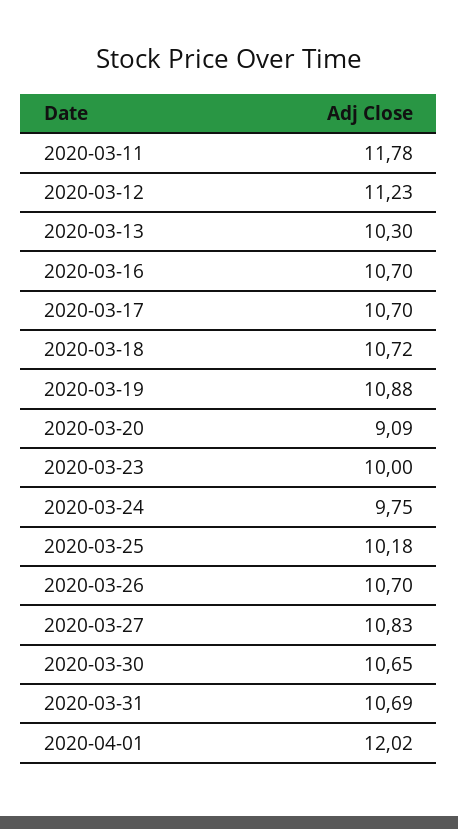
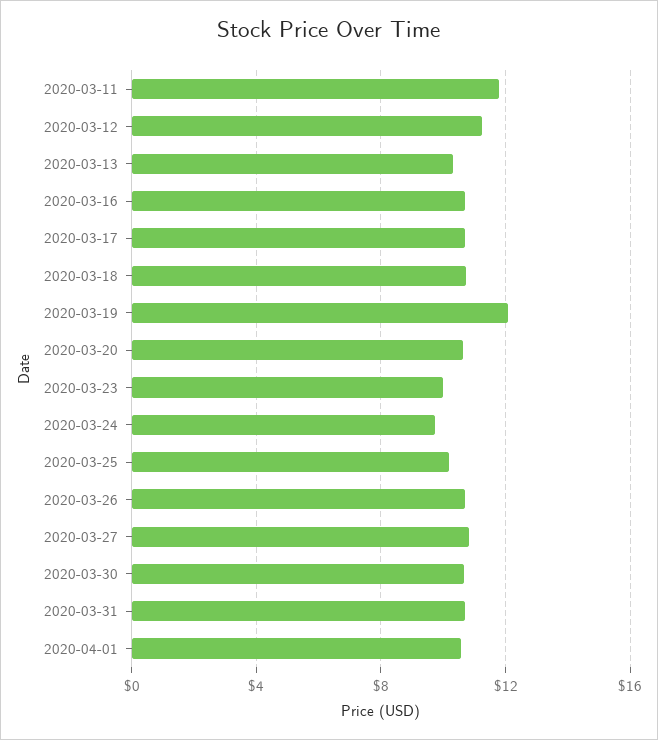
2020-03-19: 10.88 -> 12
2020-03-20: 9.09 -> 10.5
2020-04-01: 12.02 -> 10.5

